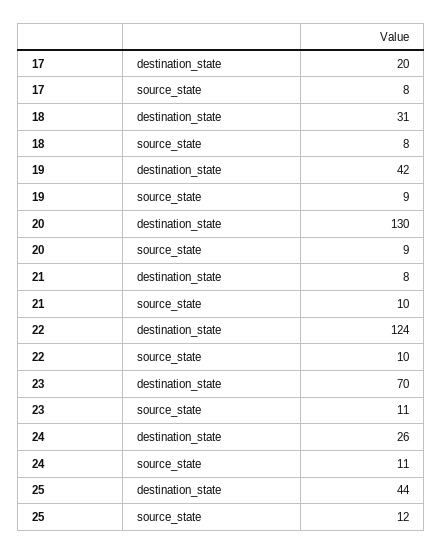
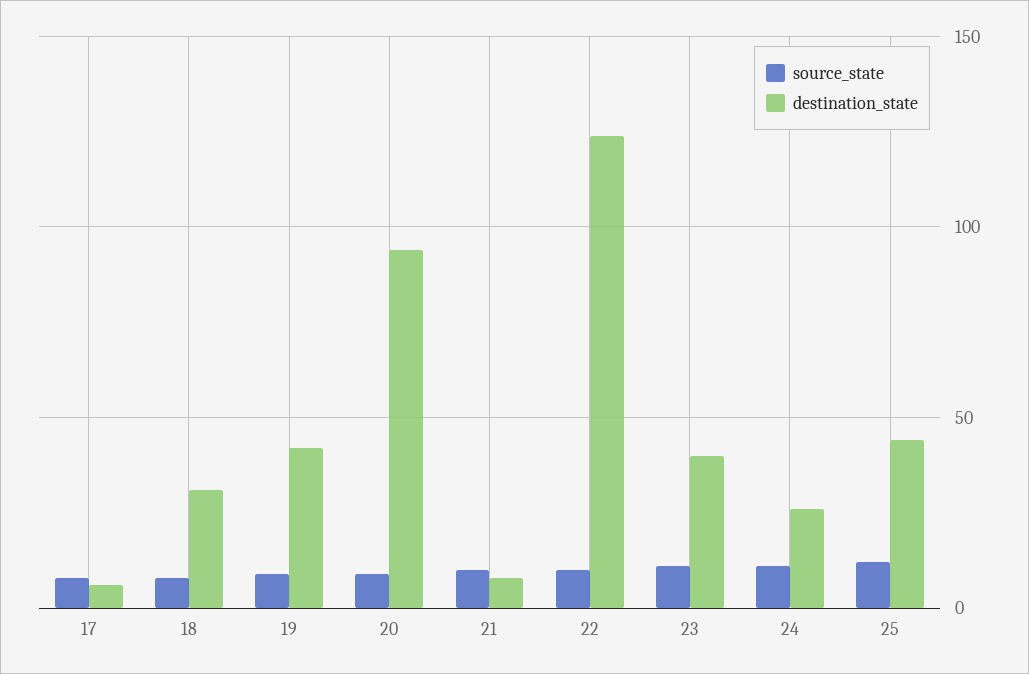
destination_state, 17: 20 -> 5
destination_state, 20: 130 -> 95
destination_state, 23: 70 -> 40

